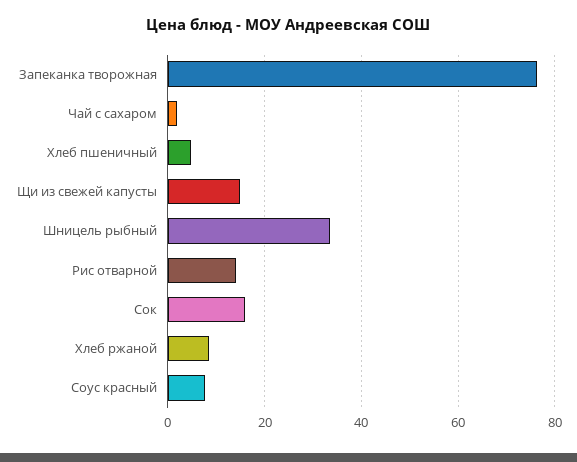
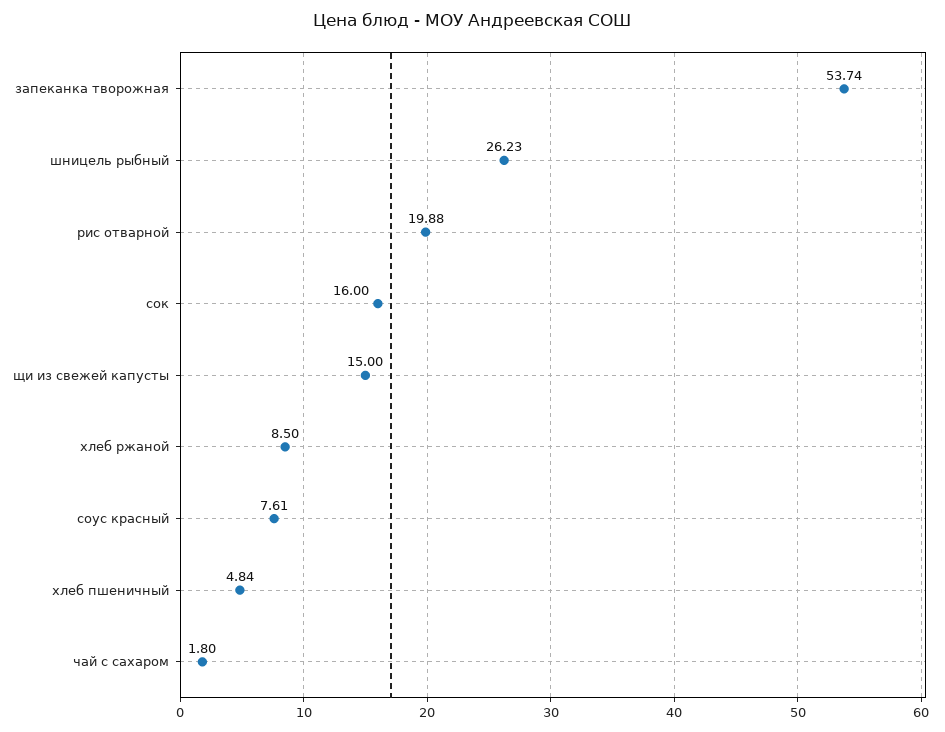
Запеканка творожная: 76 -> 53.74
Шницель рыбный: 34 -> 26.23
Рис отварной: 14 -> 19.88

